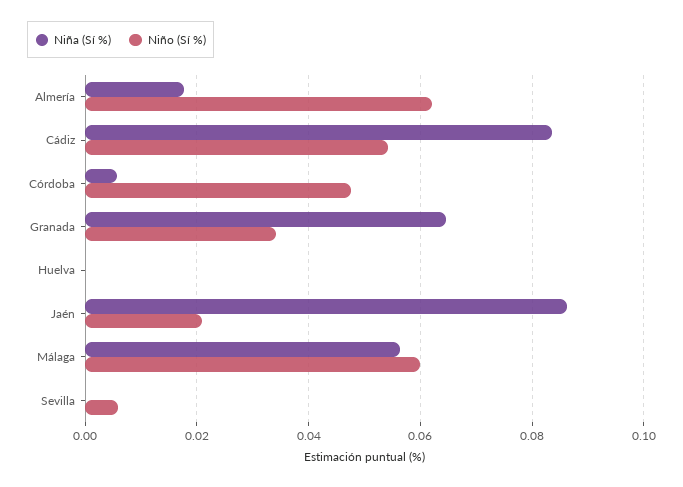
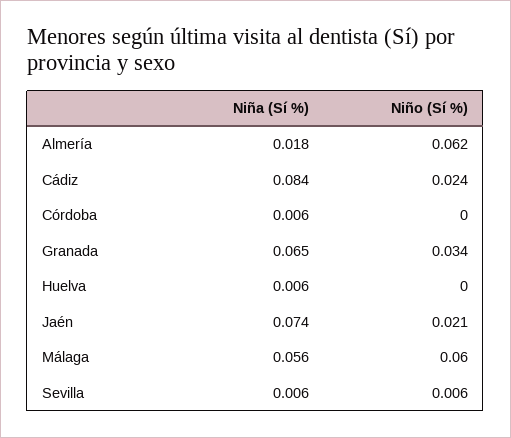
Niño (Sí %), Cádiz: 0.054 -> 0.024
Niño (Sí %), Córdoba: 0.048 -> 0
Niña (Sí %), Huelva: 0 -> 0.006
Niña (Sí %), Jaén: 0.086 -> 0.074
Niña (Sí %), Sevilla: 0 -> 0.006

